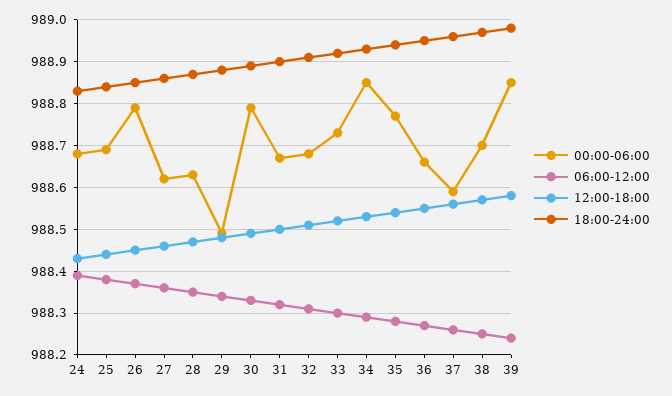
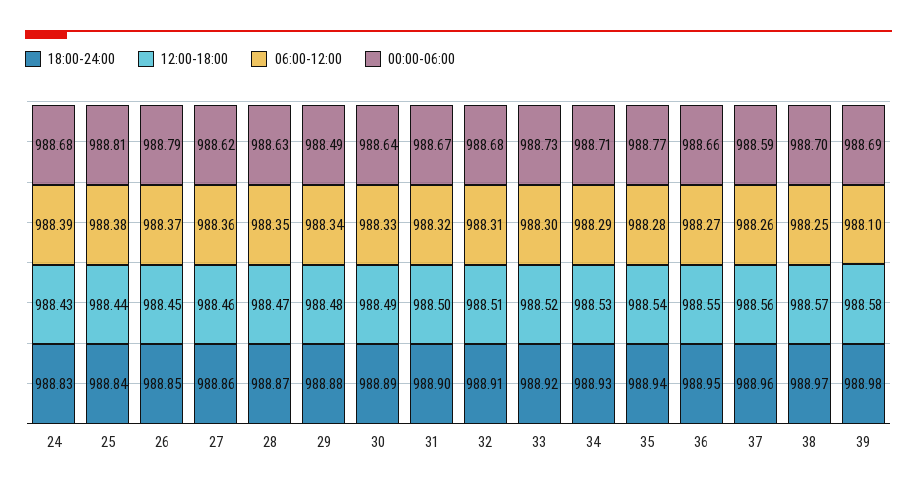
00:00-06:00, 25: 988.7 -> 988.81
00:00-06:00, 30: 988.8 -> 988.64
00:00-06:00, 34: 988.85 -> 988.71
00:00-06:00, 39: 988.85 -> 988.69
06:00-12:00, 39: 988.25 -> 988.1

